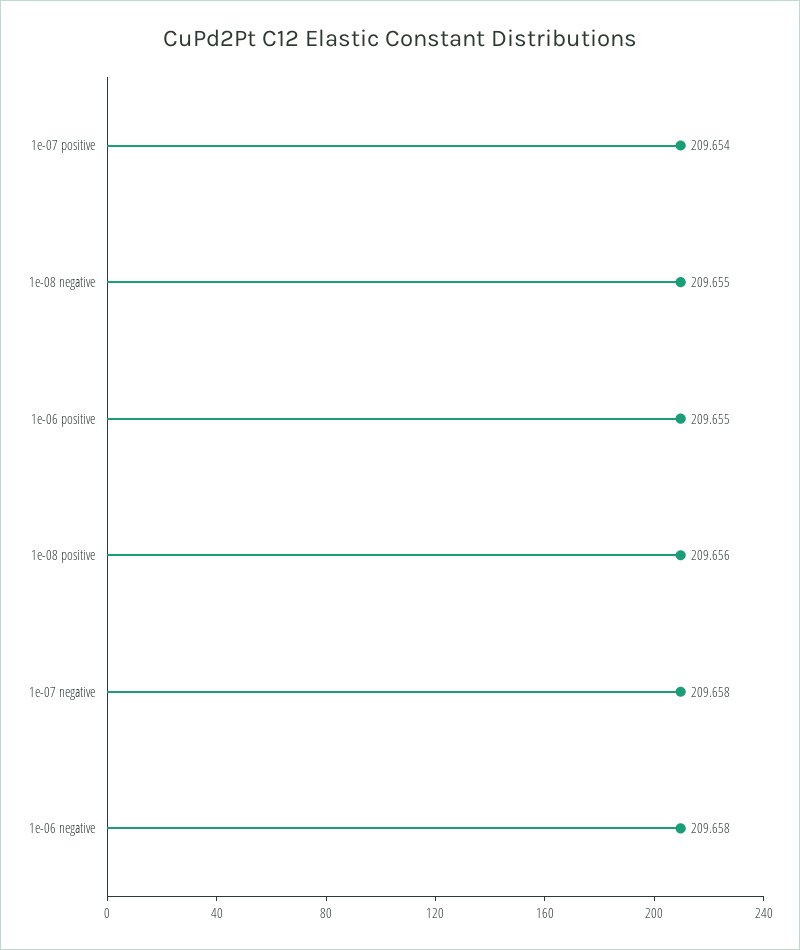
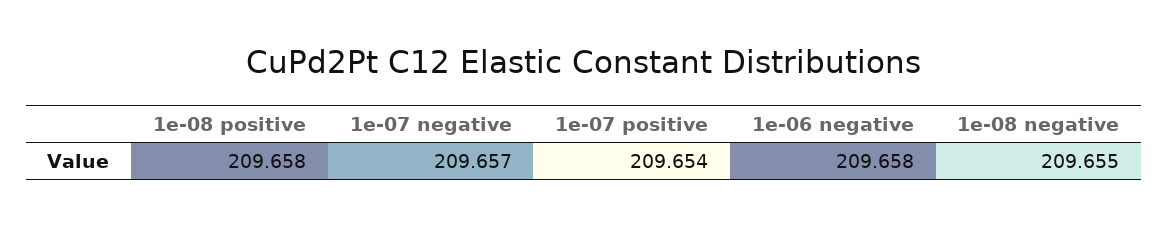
1e-06 positive: 209.655 -> none
1e-08 positive: 209.656 -> 209.658
1e-07 negative: 209.658 -> 209.657

